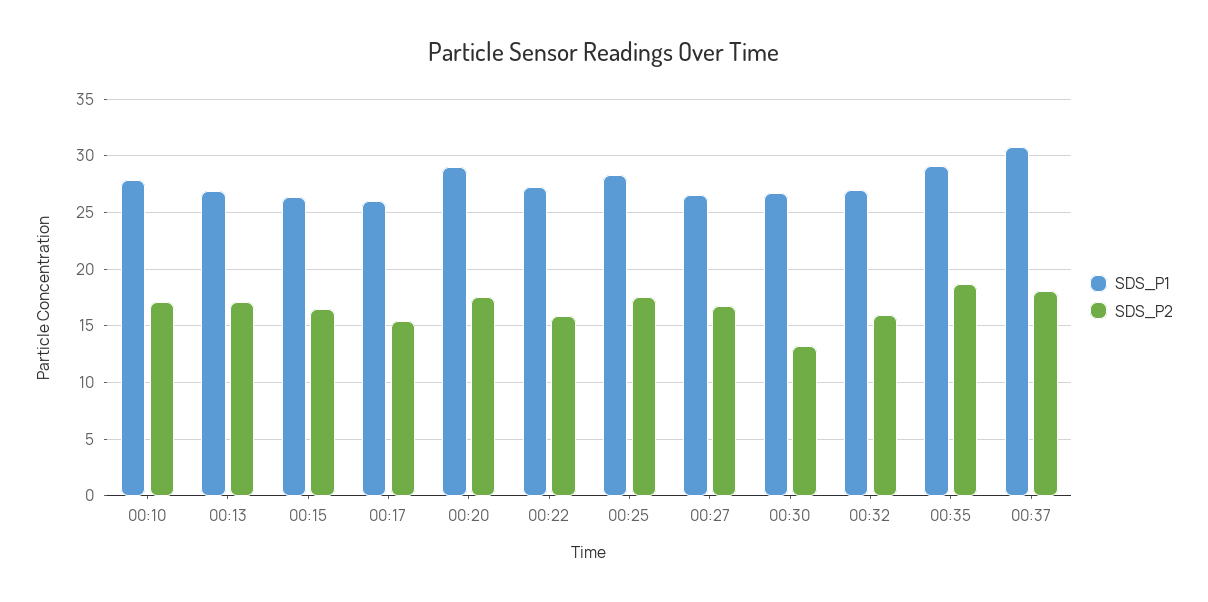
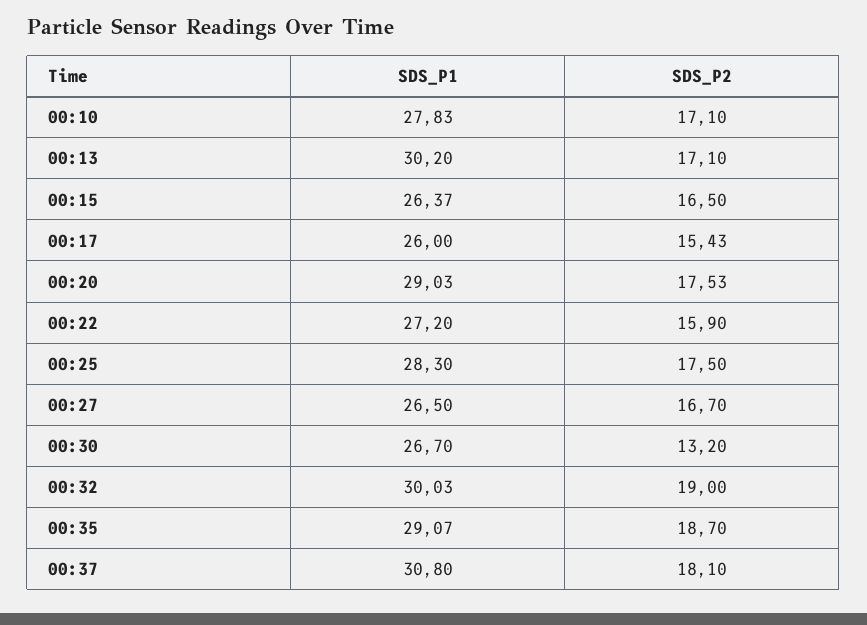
SDS_P1, 00:13: 27 -> 30.2
SDS_P1, 00:32: 27 -> 30.03
SDS_P2, 00:32: 16 -> 19

